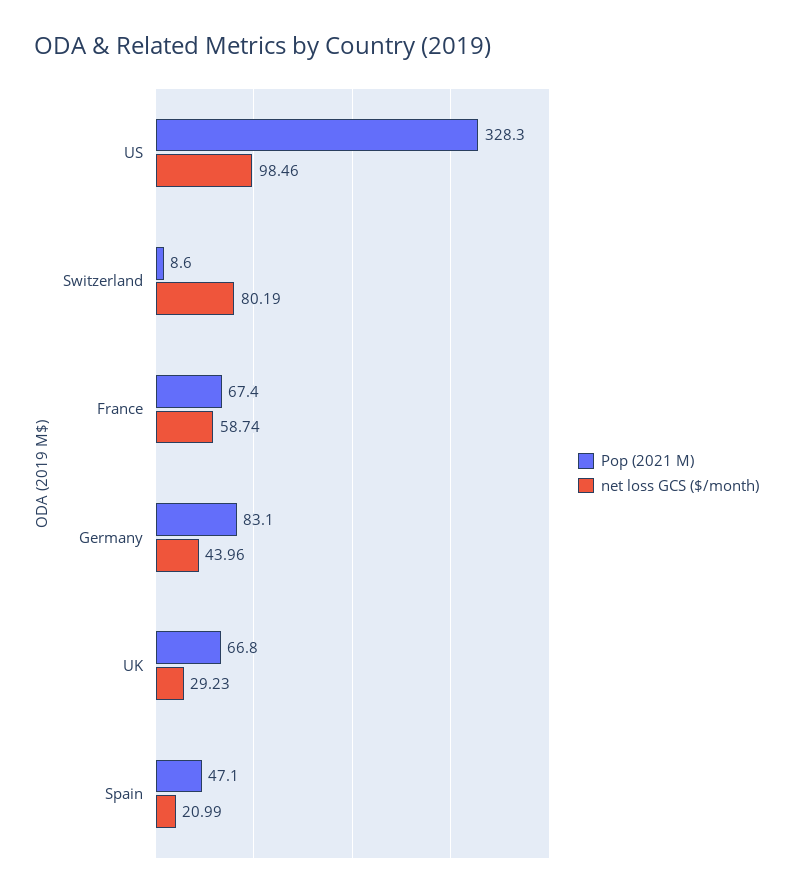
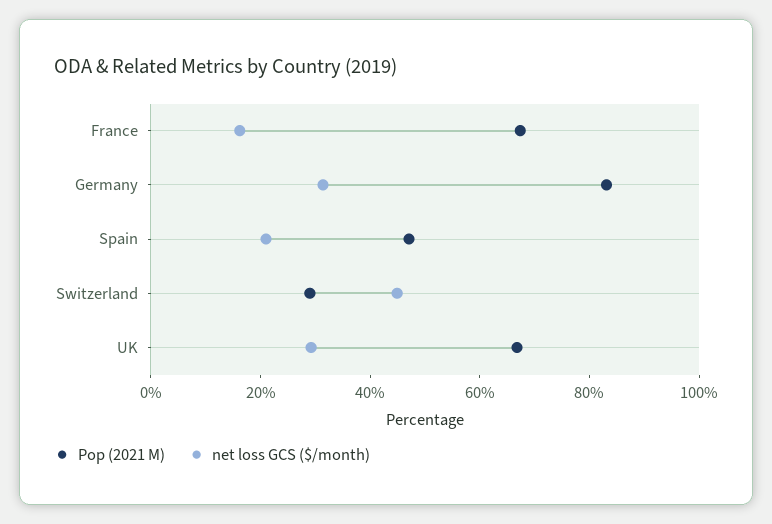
Pop (2021 M), US: 328.3 -> none
net loss GCS ($/month), US: 98.46 -> none
Pop (2021 M), Switzerland: 8.6 -> 30
net loss GCS ($/month), Switzerland: 80.19 -> 45
net loss GCS ($/month), France: 58.74 -> 15
net loss GCS ($/month), Germany: 43.96 -> 30

